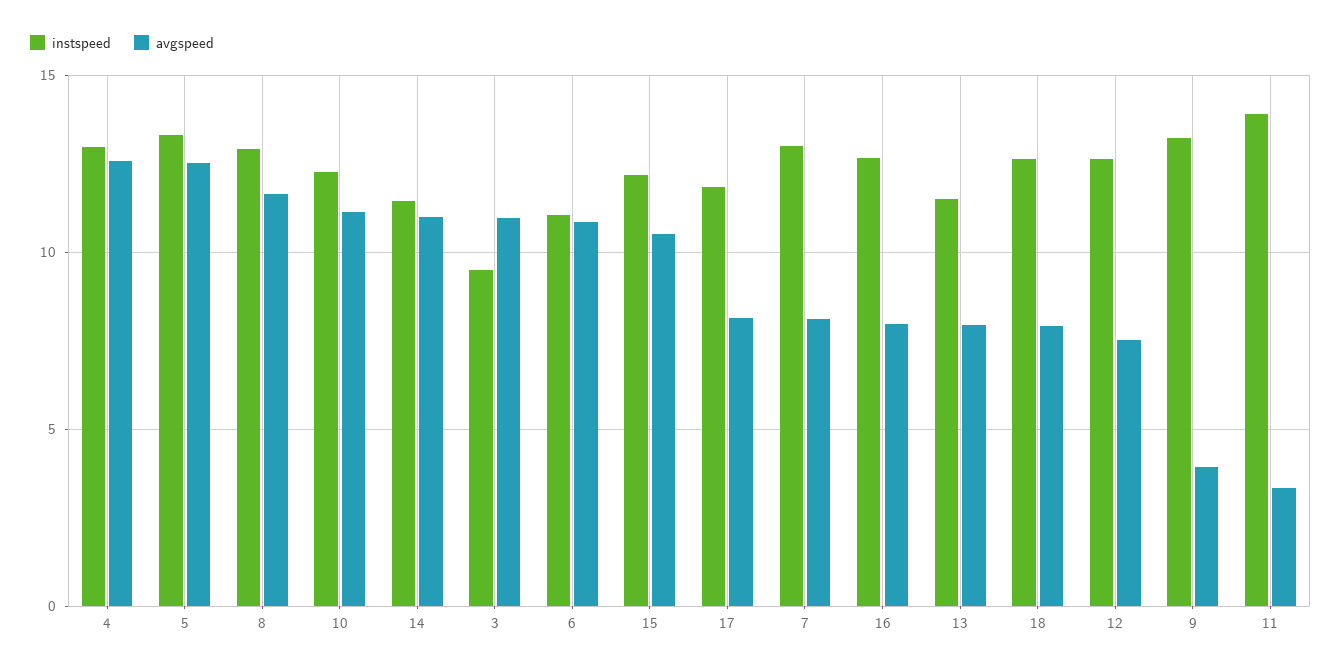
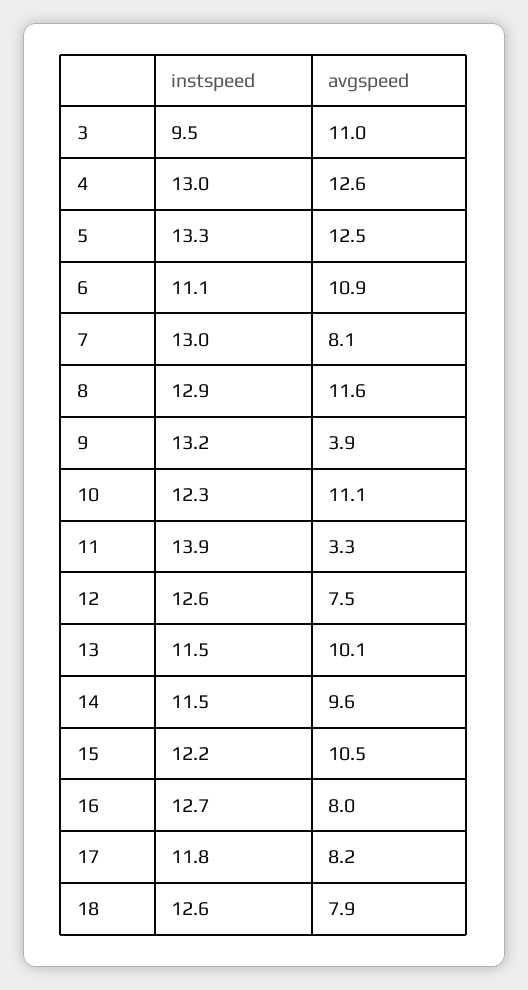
avgspeed, 14: 11 -> 9.6
avgspeed, 13: 8 -> 10.1

